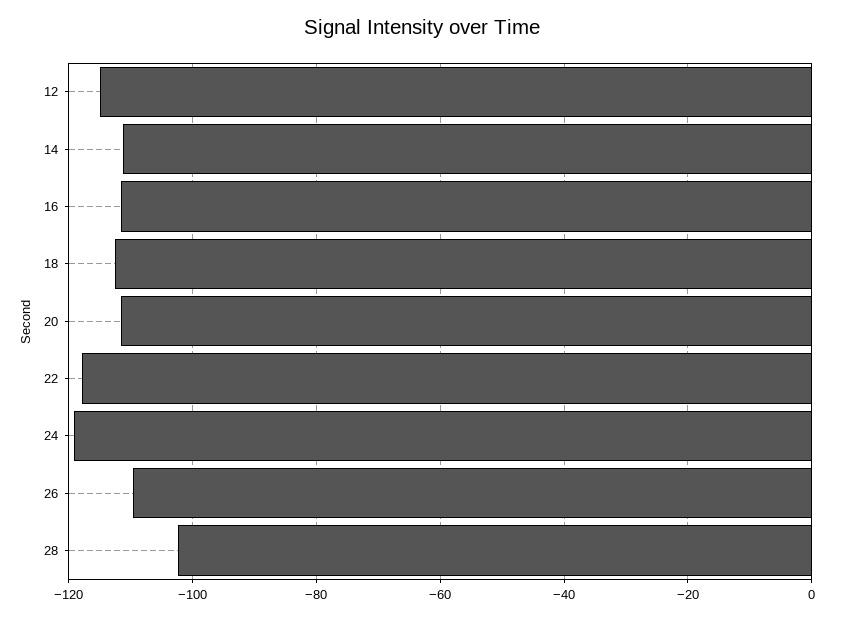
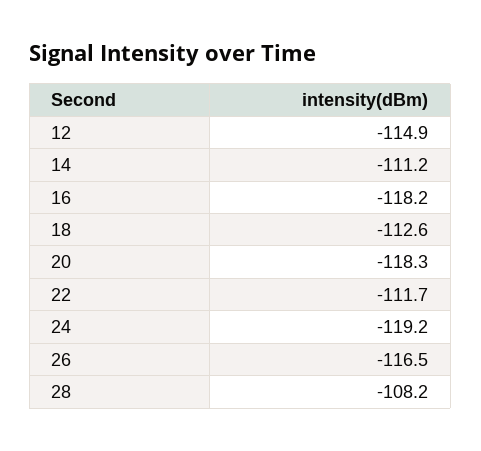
16: -112 -> -118.2
20: -112 -> -118.3
22: -118 -> -111.7
26: -110 -> -116.5
28: -102 -> -108.2

